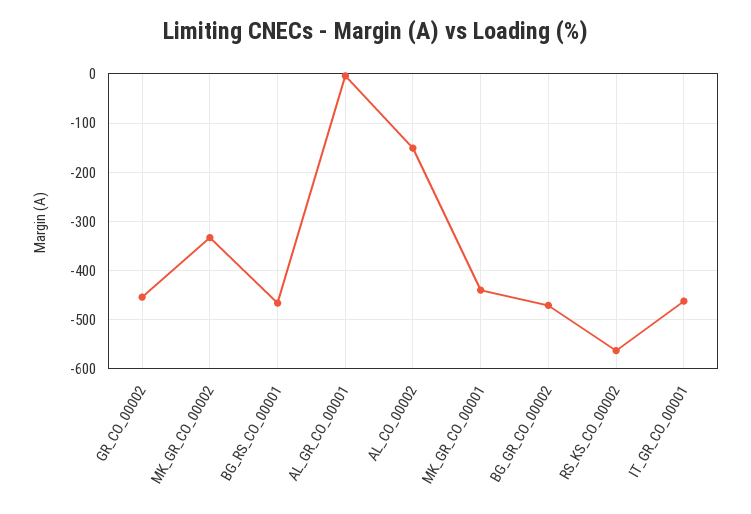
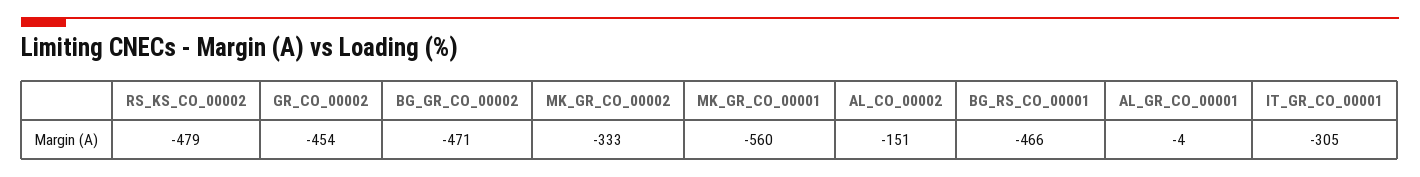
MK_GR_CO_00001: -440 -> -560
RS_KS_CO_00002: -560 -> -479
IT_GR_CO_00001: -460 -> -305

